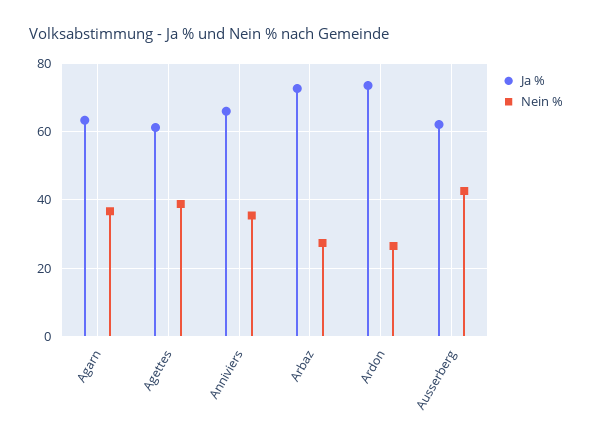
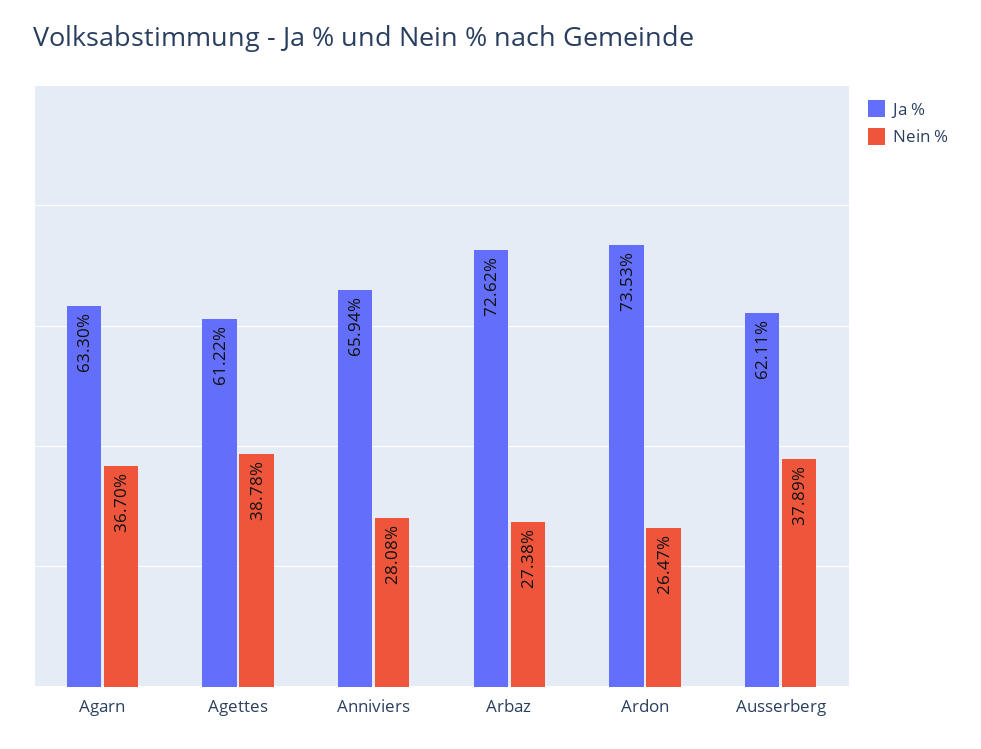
Nein %, Anniviers: 36 -> 28.08
Nein %, Ausserberg: 42 -> 37.89

